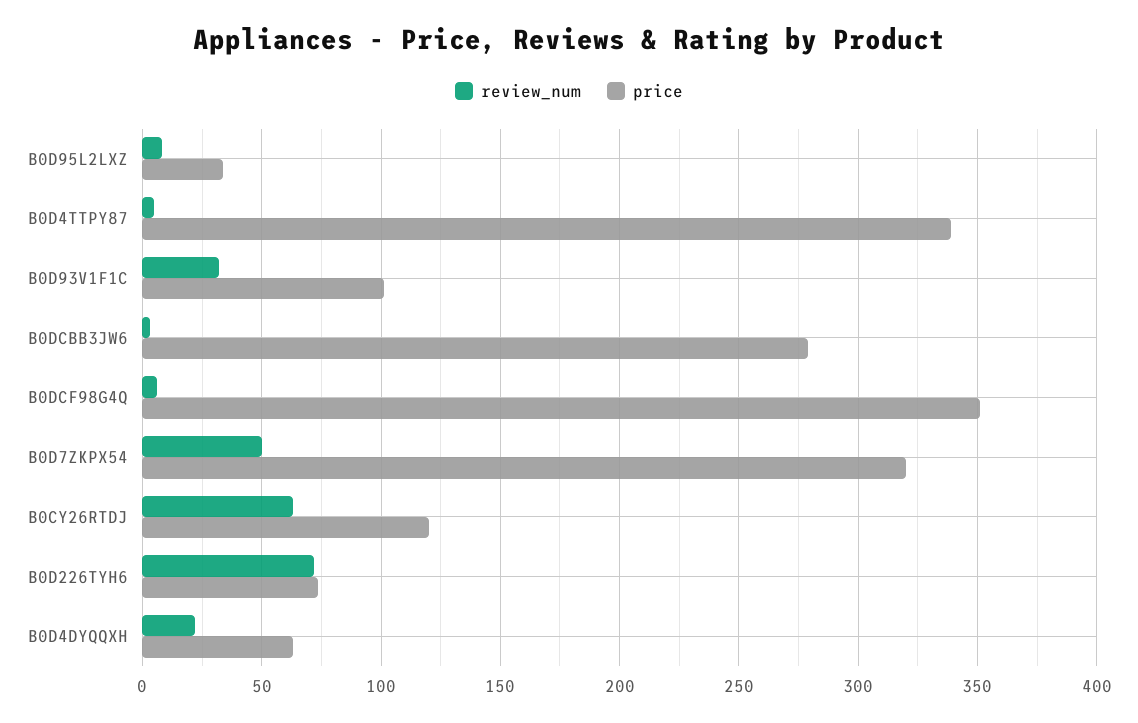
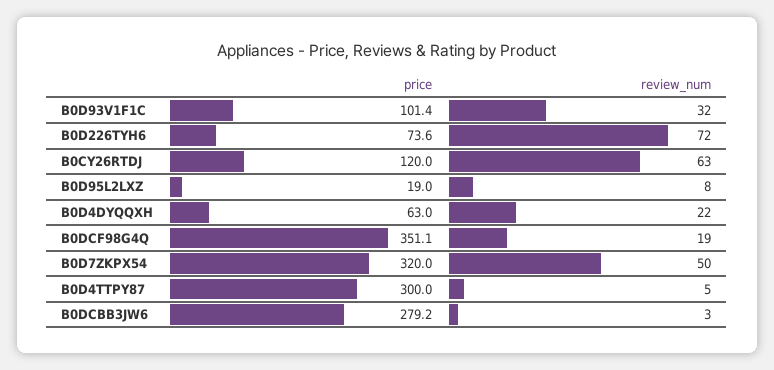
price, B0D95L2LXZ: 35 -> 19
price, B0D4TTPY87: 340 -> 300
review_num, B0DCF98G4Q: 5 -> 19

